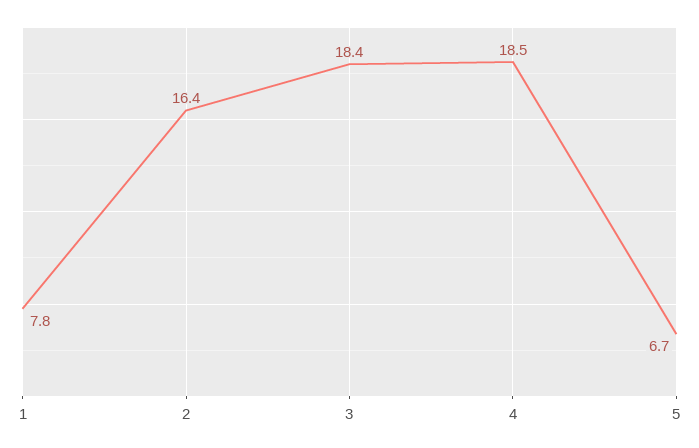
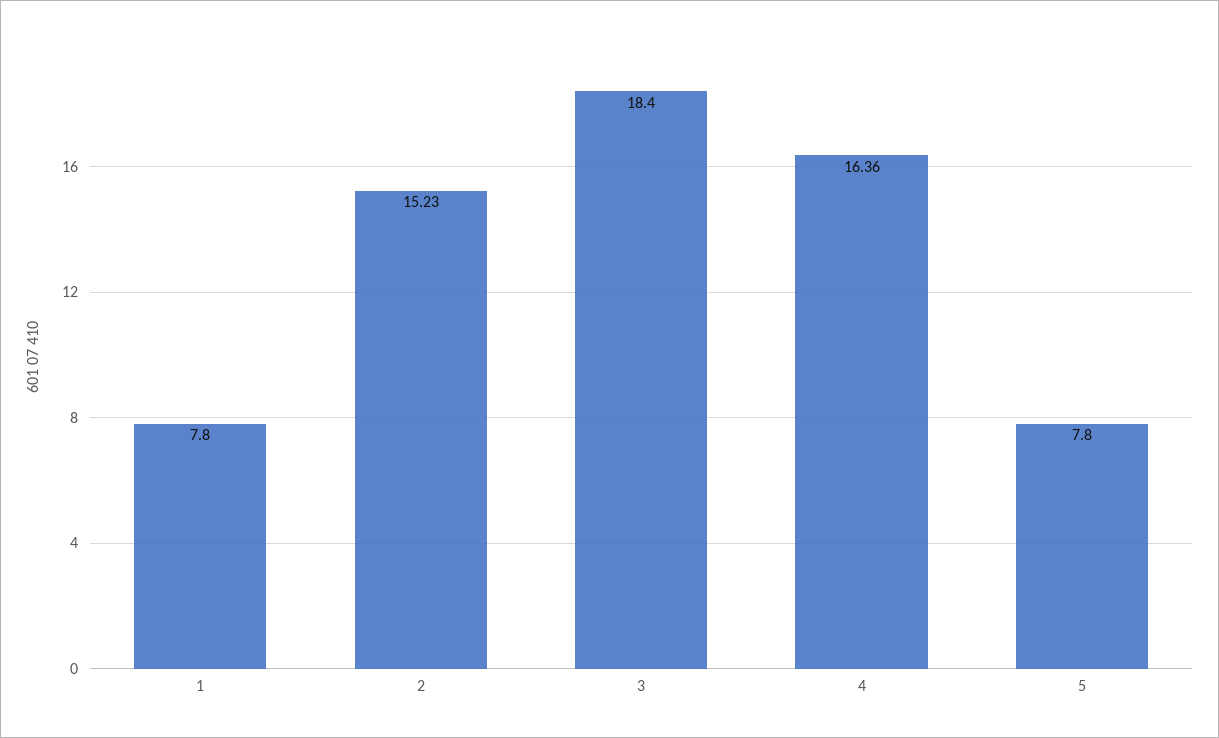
2: 16.4 -> 15.23
4: 18.5 -> 16.36
5: 6.7 -> 7.8

